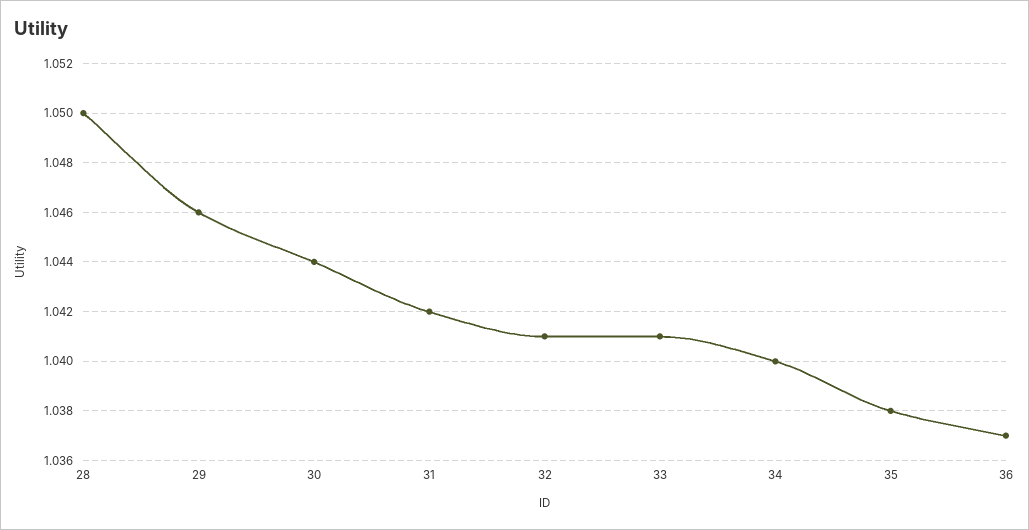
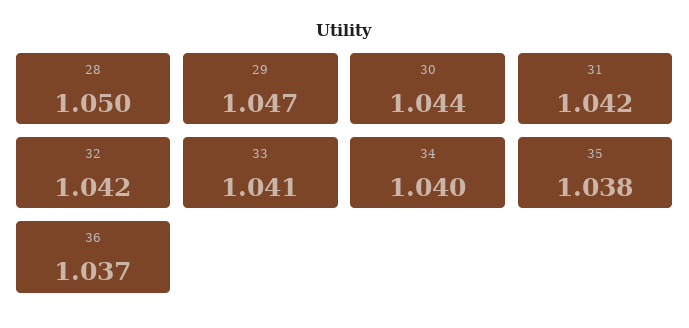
29: 1.046 -> 1.047
32: 1.041 -> 1.042

